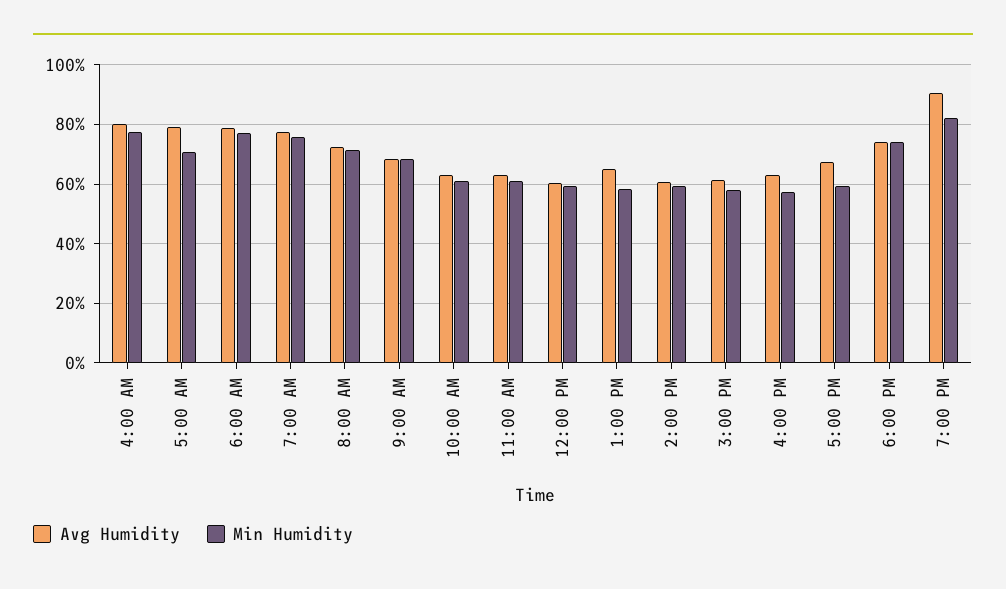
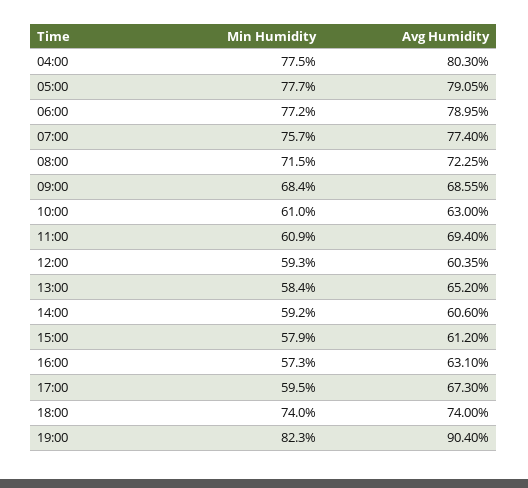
Min Humidity, 5:00 AM: 70 -> 77.7
Avg Humidity, 11:00 AM: 62.5 -> 69.4

